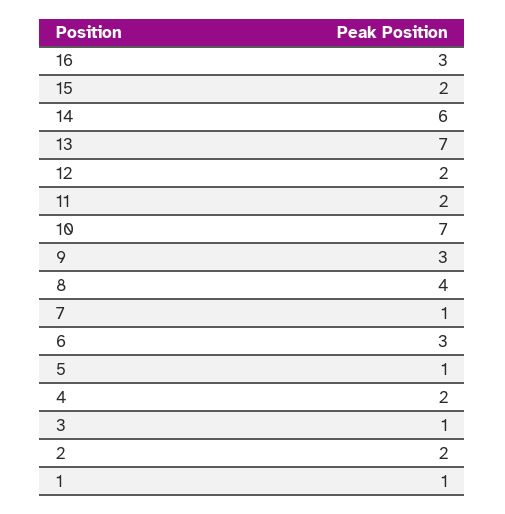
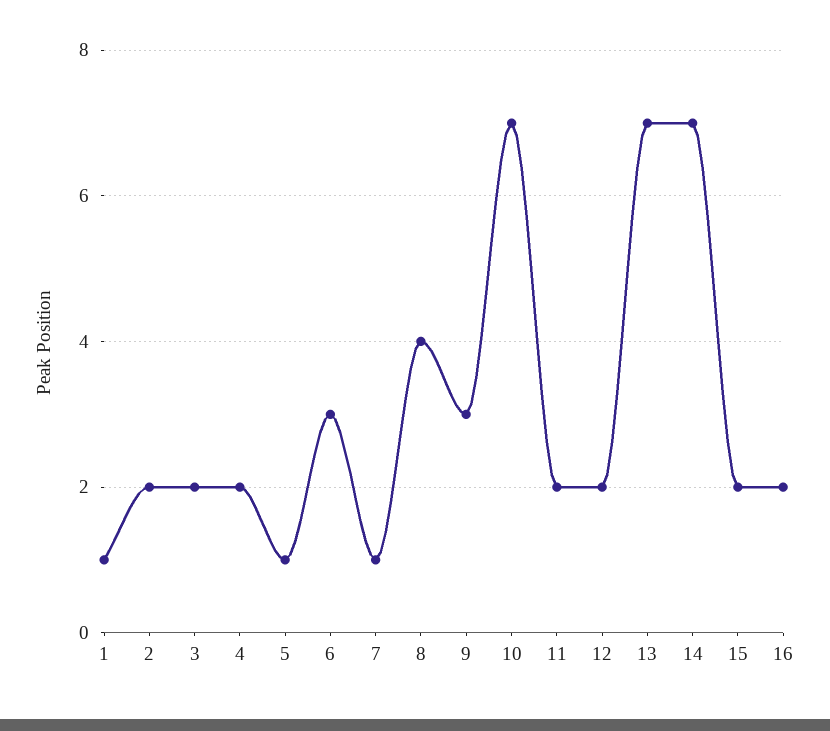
16: 3 -> 2
14: 6 -> 7
3: 1 -> 2

